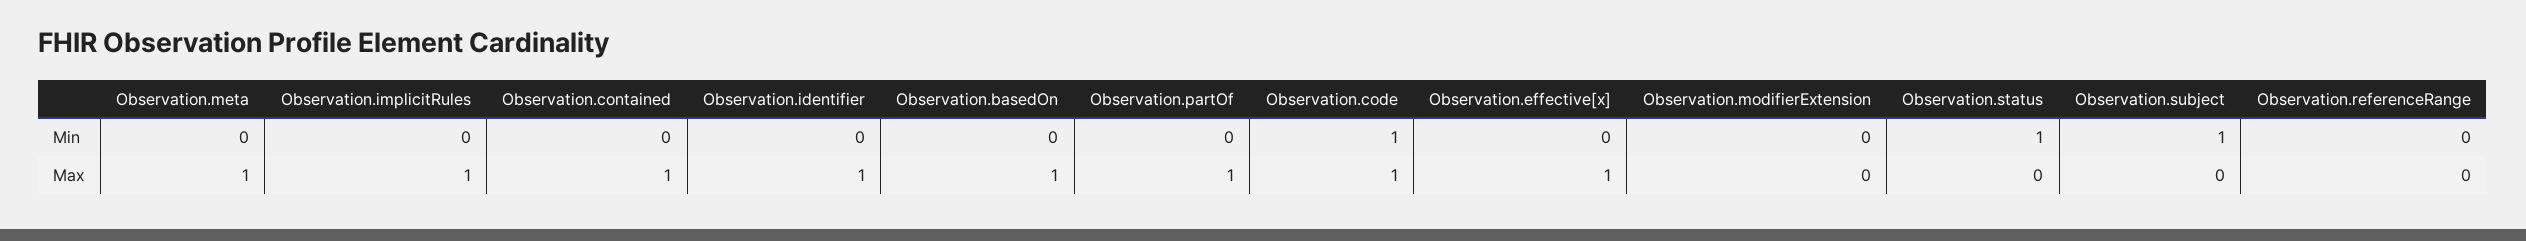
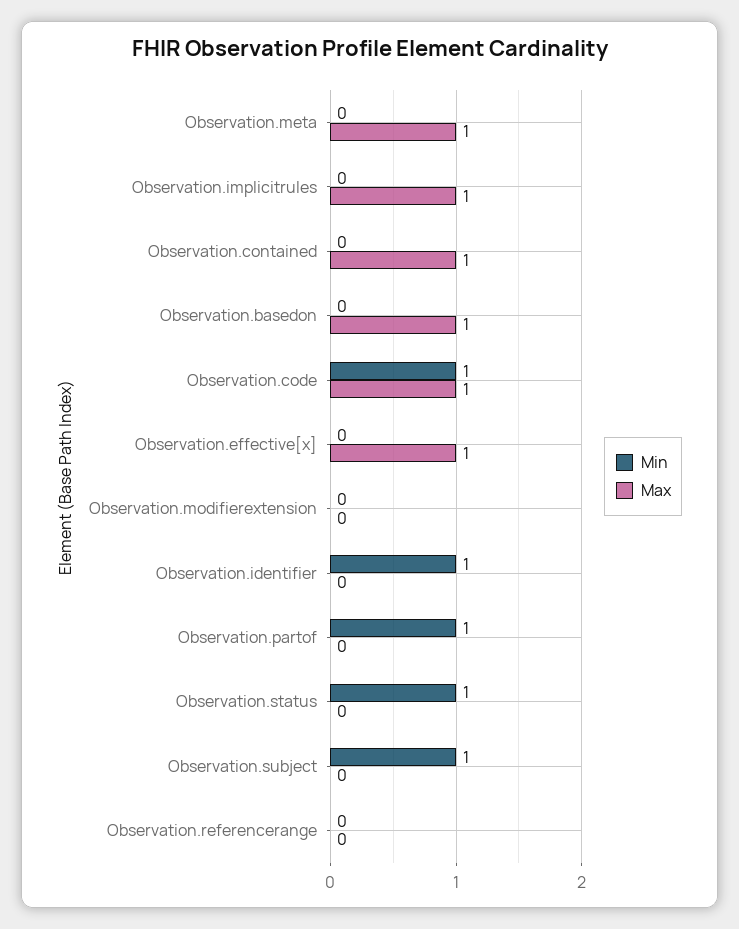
Min, Observation.identifier: 0 -> 1
Min, Observation.partOf: 0 -> 1
Max, Observation.identifier: 1 -> 0
Max, Observation.partOf: 1 -> 0

